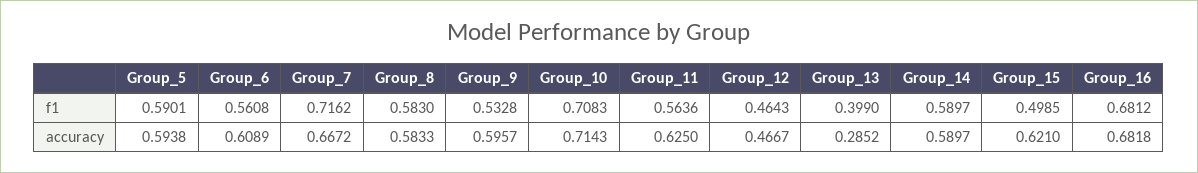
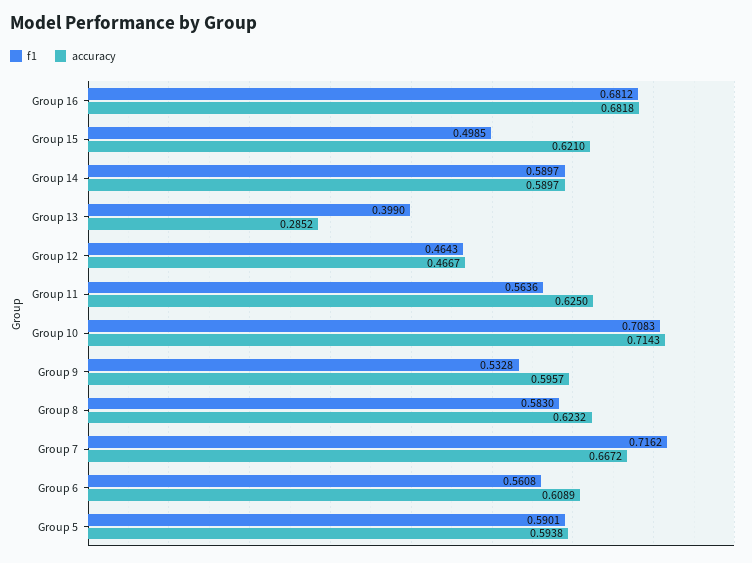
accuracy, Group_8: 0.5833 -> 0.6232

